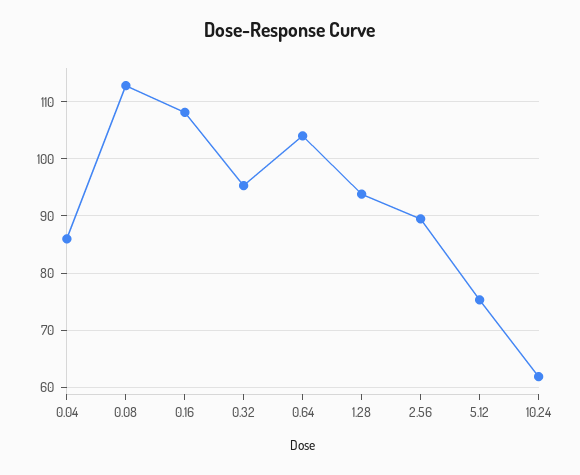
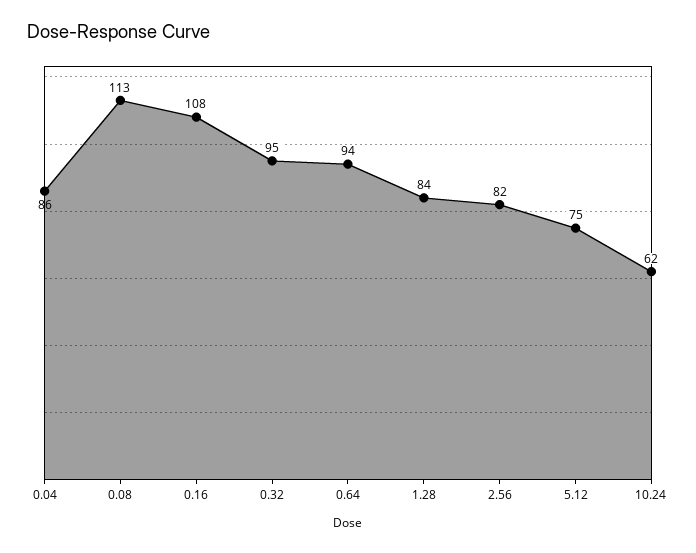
0.64: 104 -> 94
1.28: 94 -> 84
2.56: 90 -> 82

